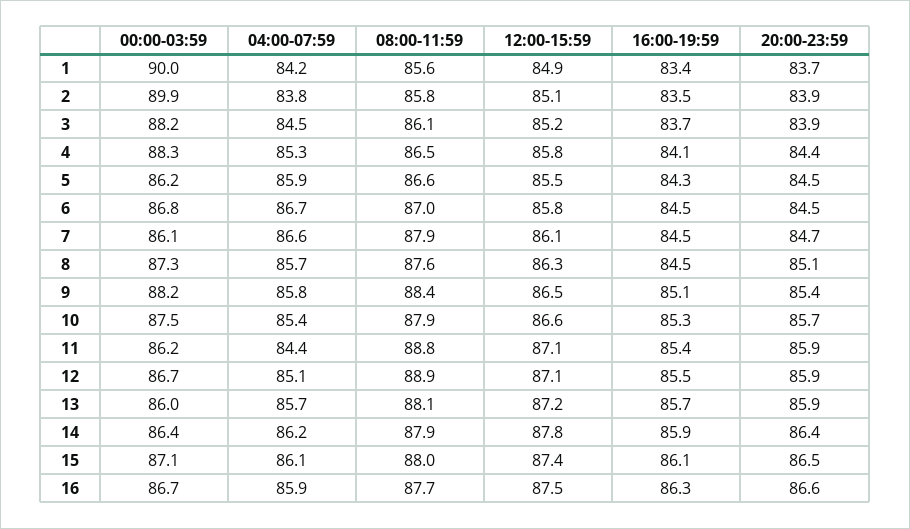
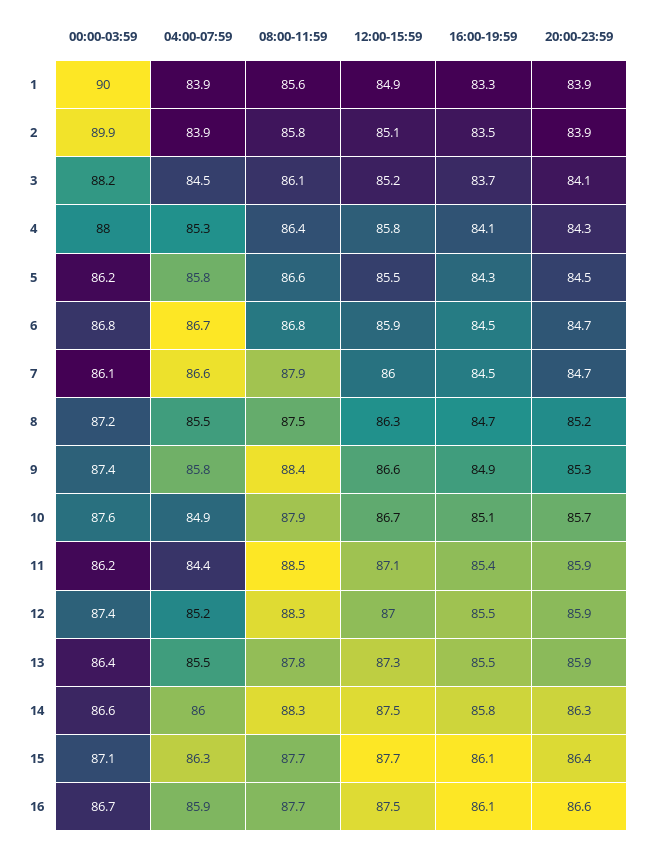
04:00-07:59, 1: 84.2 -> 83.9
16:00-19:59, 1: 83.4 -> 83.3
20:00-23:59, 1: 83.7 -> 83.9
04:00-07:59, 2: 83.8 -> 83.9
20:00-23:59, 3: 83.9 -> 84.1
00:00-03:59, 4: 88.3 -> 88
08:00-11:59, 4: 86.5 -> 86.4
20:00-23:59, 4: 84.4 -> 84.3
04:00-07:59, 5: 85.9 -> 85.8
08:00-11:59, 6: 87 -> 86.8
12:00-15:59, 6: 85.8 -> 85.9
20:00-23:59, 6: 84.5 -> 84.7
12:00-15:59, 7: 86.1 -> 86
00:00-03:59, 8: 87.3 -> 87.2
04:00-07:59, 8: 85.7 -> 85.5
08:00-11:59, 8: 87.6 -> 87.5
16:00-19:59, 8: 84.5 -> 84.7
20:00-23:59, 8: 85.1 -> 85.2
00:00-03:59, 9: 88.2 -> 87.4
12:00-15:59, 9: 86.5 -> 86.6
16:00-19:59, 9: 85.1 -> 84.9
20:00-23:59, 9: 85.4 -> 85.3
00:00-03:59, 10: 87.5 -> 87.6
04:00-07:59, 10: 85.4 -> 84.9
12:00-15:59, 10: 86.6 -> 86.7
16:00-19:59, 10: 85.3 -> 85.1
08:00-11:59, 11: 88.8 -> 88.5
00:00-03:59, 12: 86.7 -> 87.4
04:00-07:59, 12: 85.1 -> 85.2
08:00-11:59, 12: 88.9 -> 88.3
12:00-15:59, 12: 87.1 -> 87
00:00-03:59, 13: 86 -> 86.4
04:00-07:59, 13: 85.7 -> 85.5
08:00-11:59, 13: 88.1 -> 87.8
12:00-15:59, 13: 87.2 -> 87.3
16:00-19:59, 13: 85.7 -> 85.5
00:00-03:59, 14: 86.4 -> 86.6
04:00-07:59, 14: 86.2 -> 86
08:00-11:59, 14: 87.9 -> 88.3
12:00-15:59, 14: 87.8 -> 87.5
16:00-19:59, 14: 85.9 -> 85.8
20:00-23:59, 14: 86.4 -> 86.3
04:00-07:59, 15: 86.1 -> 86.3
08:00-11:59, 15: 88 -> 87.7
12:00-15:59, 15: 87.4 -> 87.7
20:00-23:59, 15: 86.5 -> 86.4
16:00-19:59, 16: 86.3 -> 86.1

